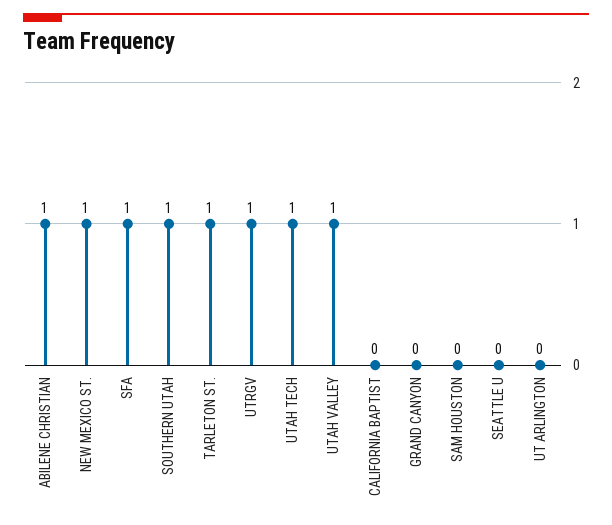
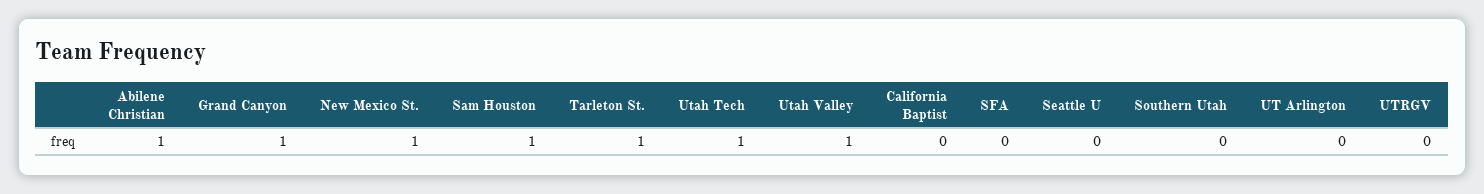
SFA: 1 -> 0
SOUTHERN UTAH: 1 -> 0
UTRGV: 1 -> 0
GRAND CANYON: 0 -> 1
SAM HOUSTON: 0 -> 1

